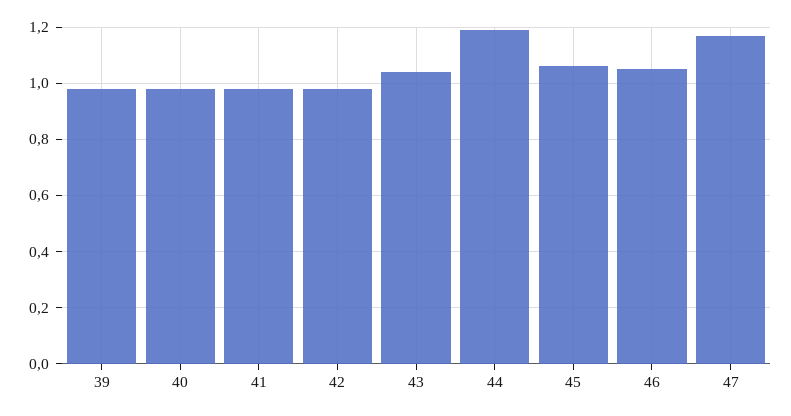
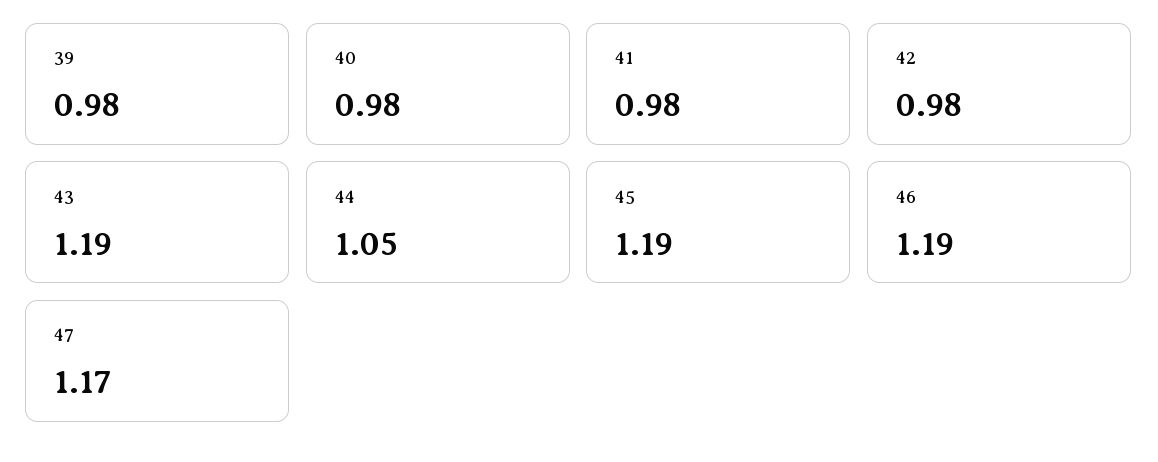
43: 1.05 -> 1.19
44: 1.2 -> 1.05
45: 1.05 -> 1.19
46: 1.05 -> 1.19

